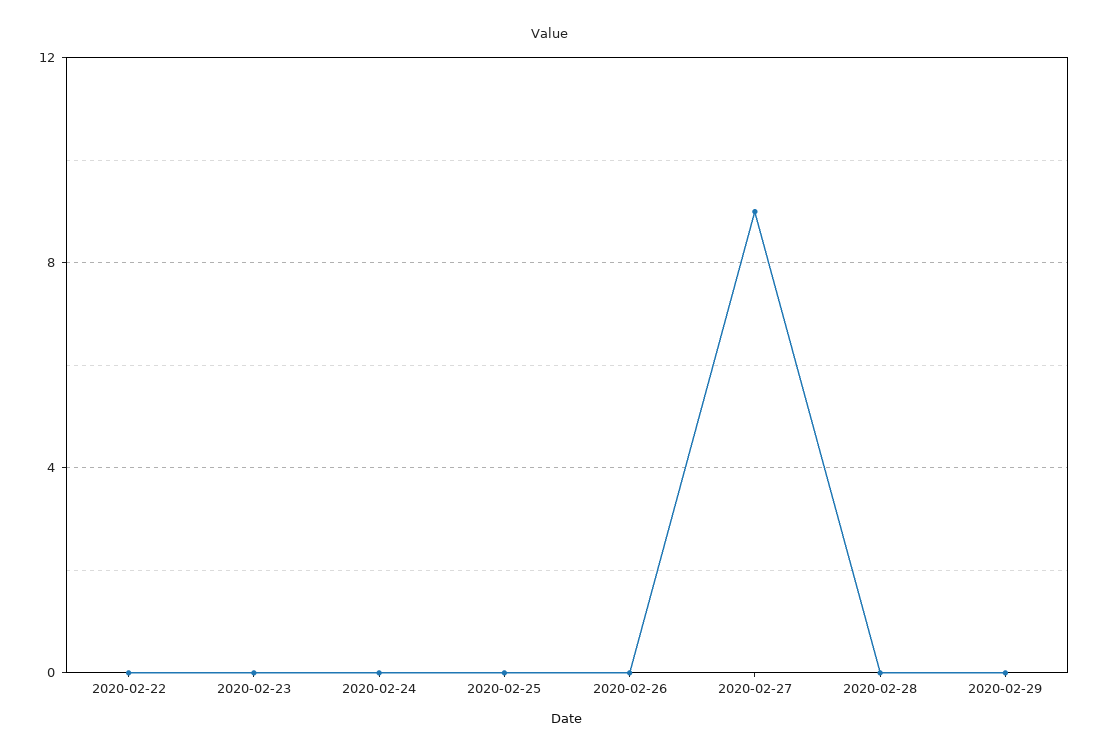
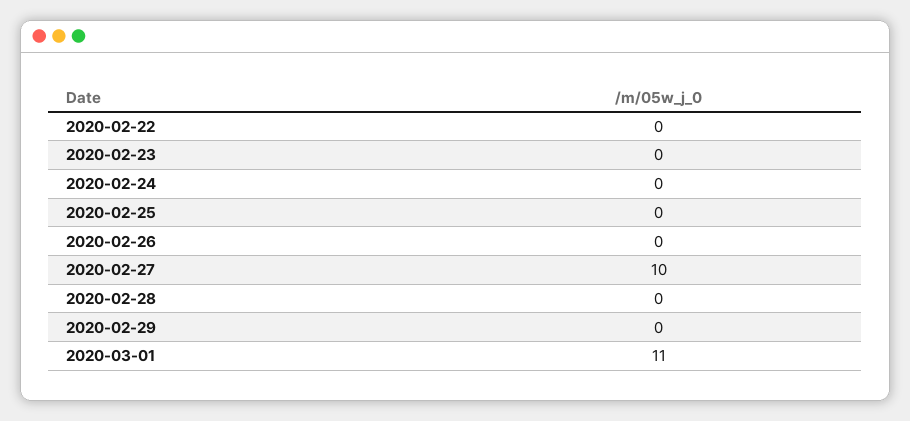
2020-02-27: 9 -> 10
2020-03-01: none -> 11

